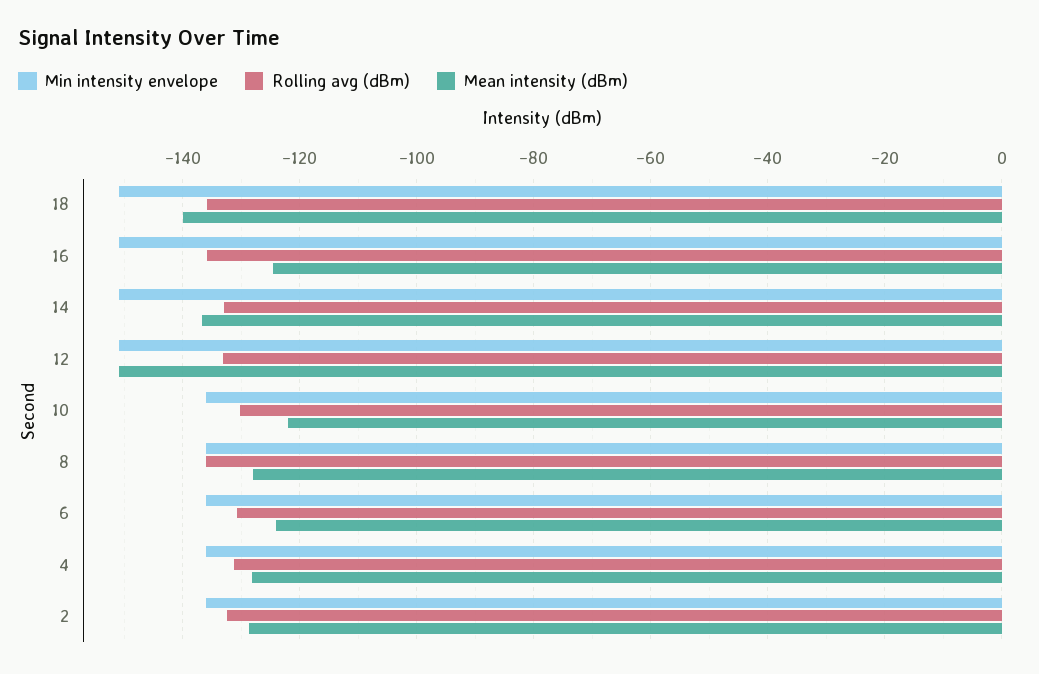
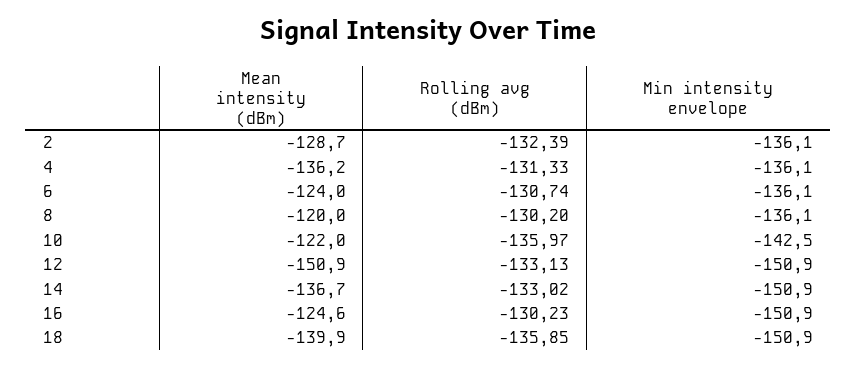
Rolling avg (dBm), 16: -136 -> -130.23
Min intensity envelope, 10: -136 -> -142.5
Rolling avg (dBm), 10: -130 -> -135.97
Rolling avg (dBm), 8: -136 -> -130.2
Mean intensity (dBm), 8: -128 -> -120
Mean intensity (dBm), 4: -128 -> -136.2

